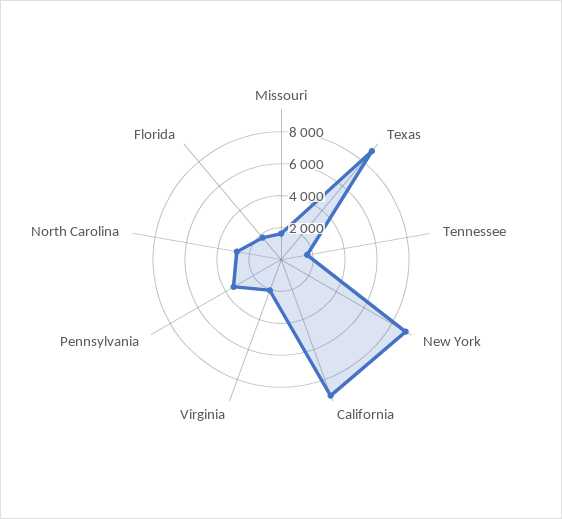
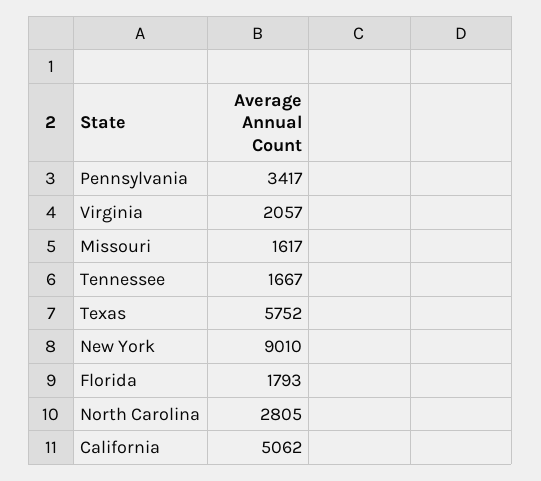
Texas: 9000 -> 5752
California: 9000 -> 5062

